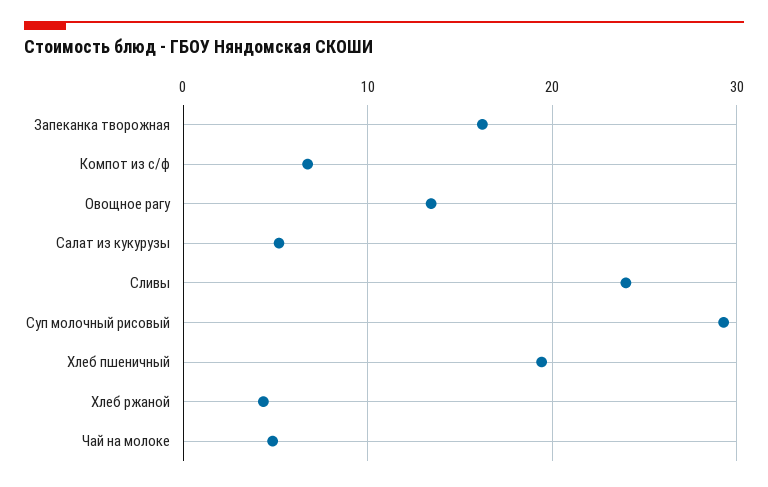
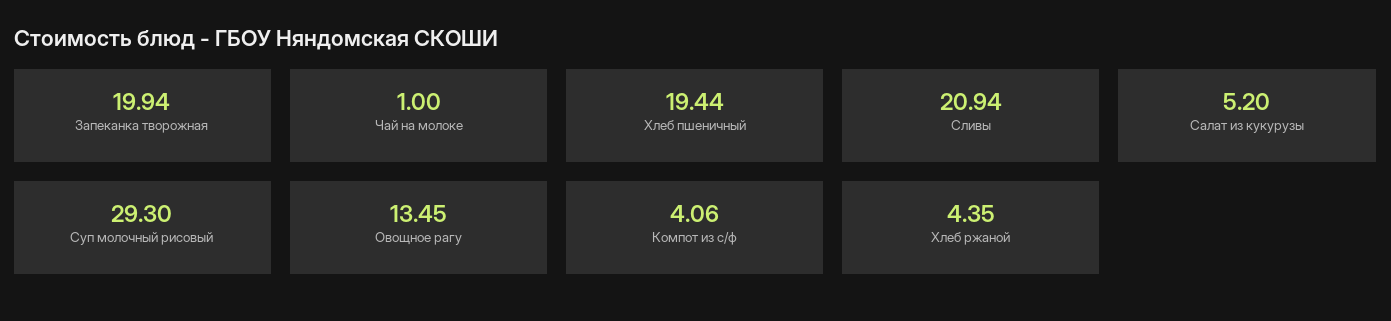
Запеканка творожная: 16 -> 19.94
Компот из с/ф: 7 -> 4.06
Сливы: 24 -> 20.94
Чай на молоке: 5 -> 1

